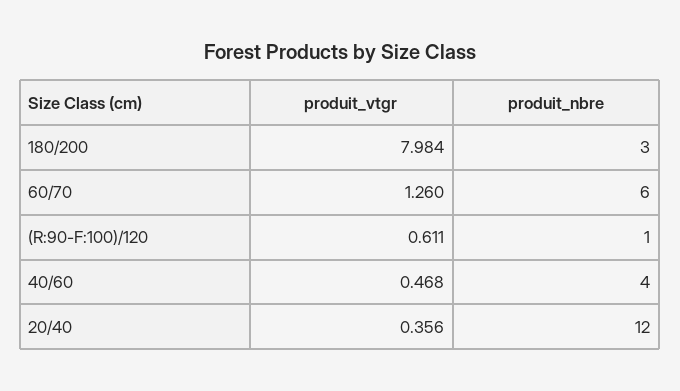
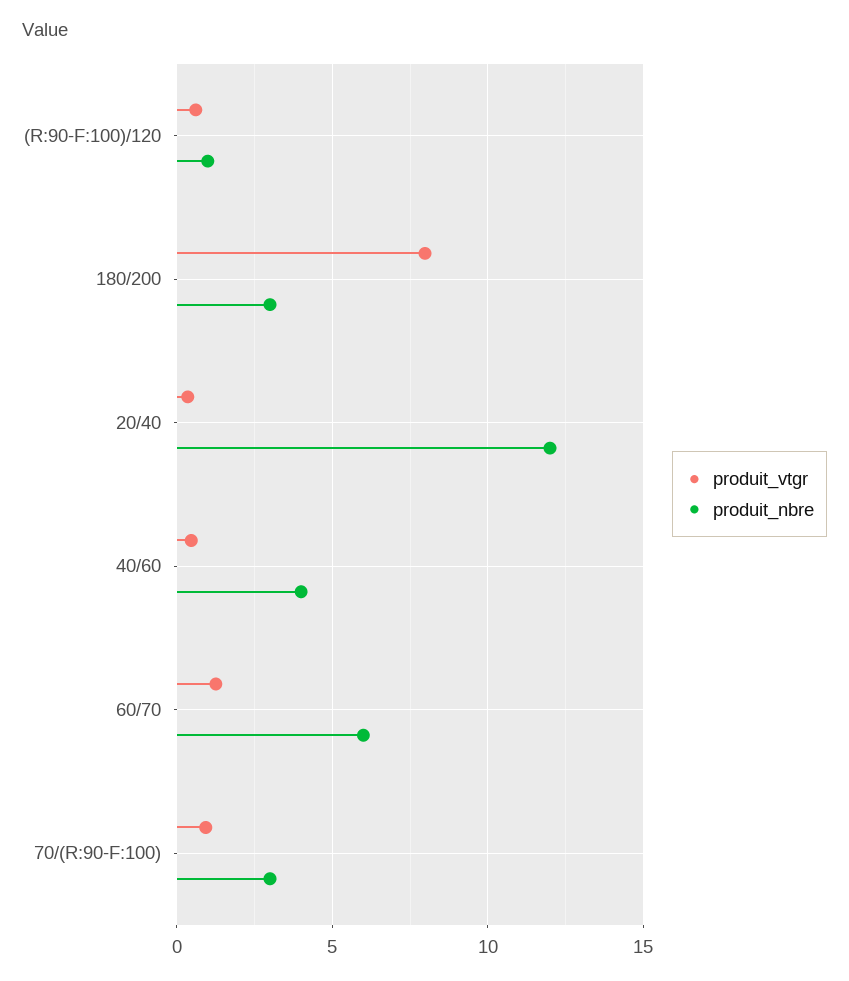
produit_vtgr, 70/(R:90-F:100): none -> 1
produit_nbre, 70/(R:90-F:100): none -> 3

